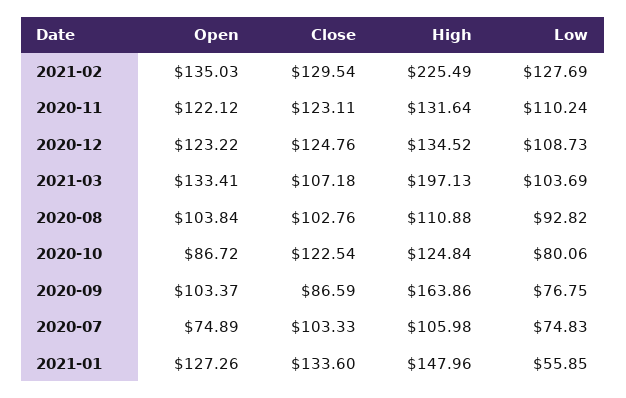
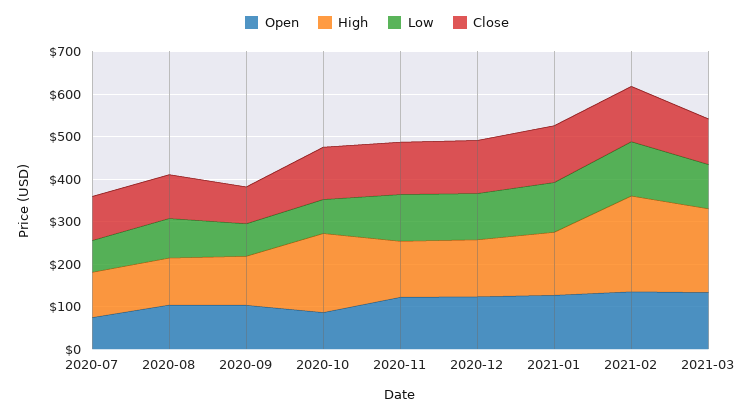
High, 2020-10: 124.84 -> 180
High, 2020-09: 163.86 -> 120
Low, 2021-01: 55.85 -> 120

